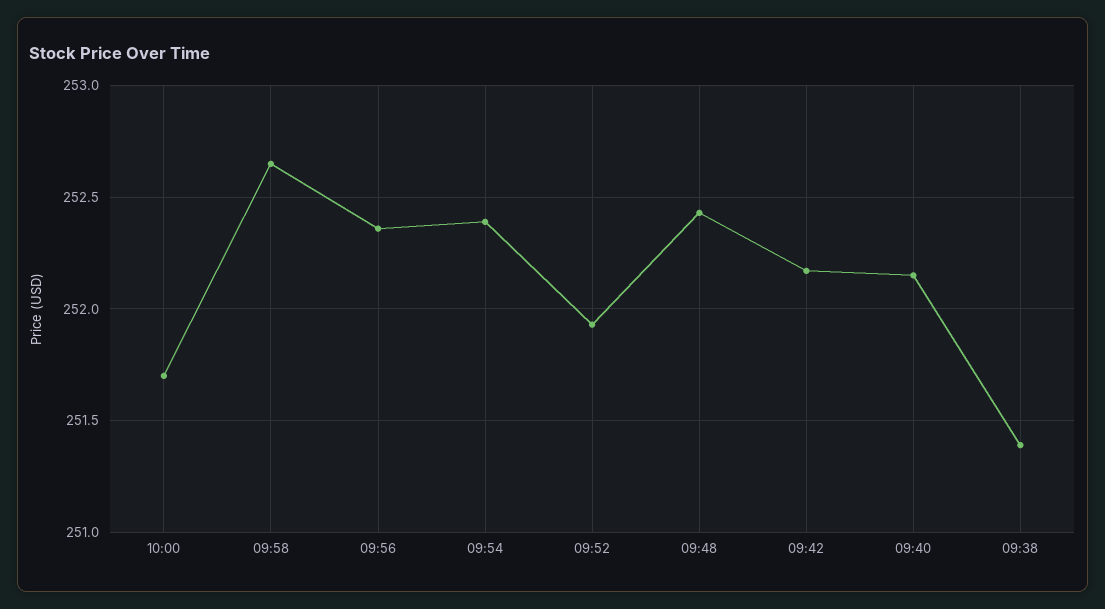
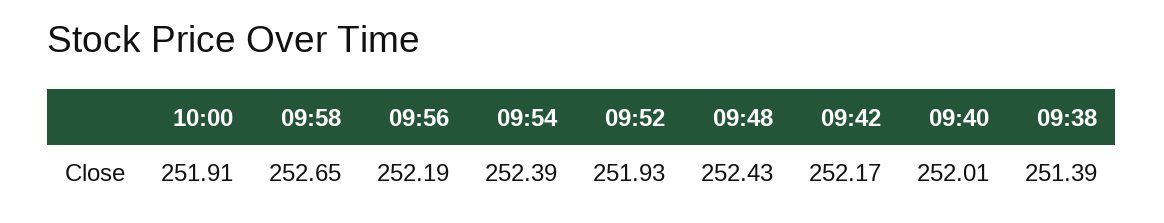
10:00: 251.7 -> 251.91
09:56: 252.35 -> 252.19
09:40: 252.15 -> 252.01

